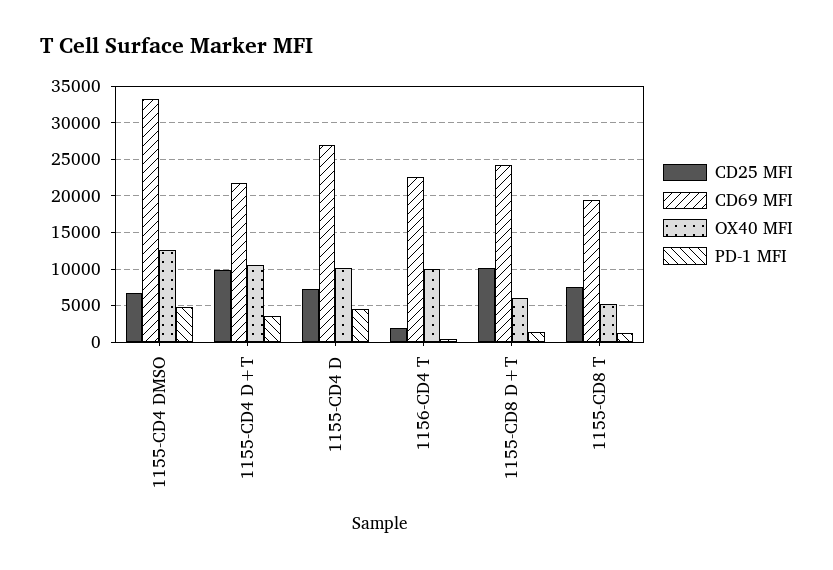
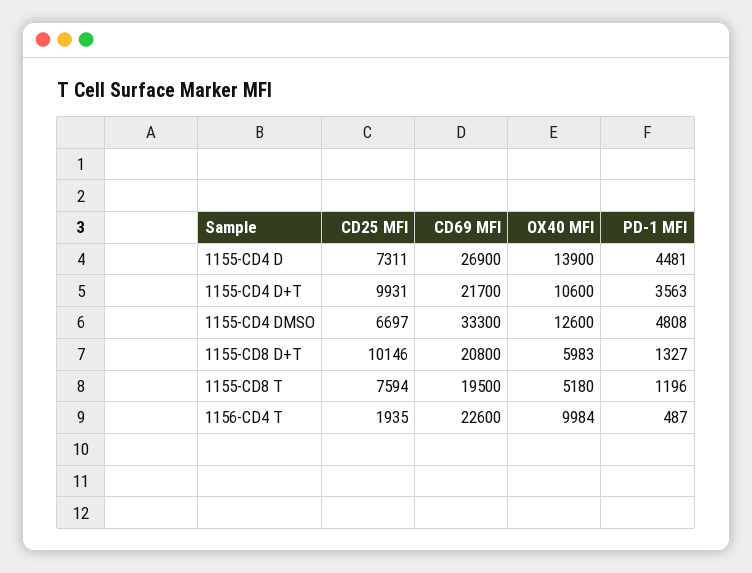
OX40 MFI, 1155-CD4 D: 10000 -> 13900
CD69 MFI, 1155-CD8 D+T: 24000 -> 20800

